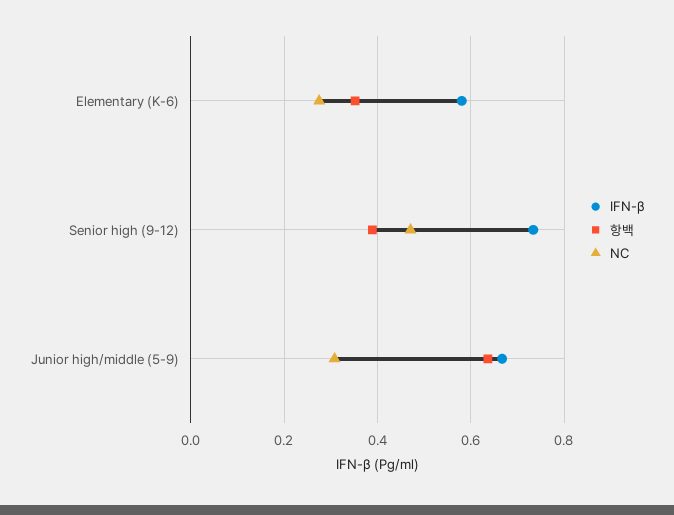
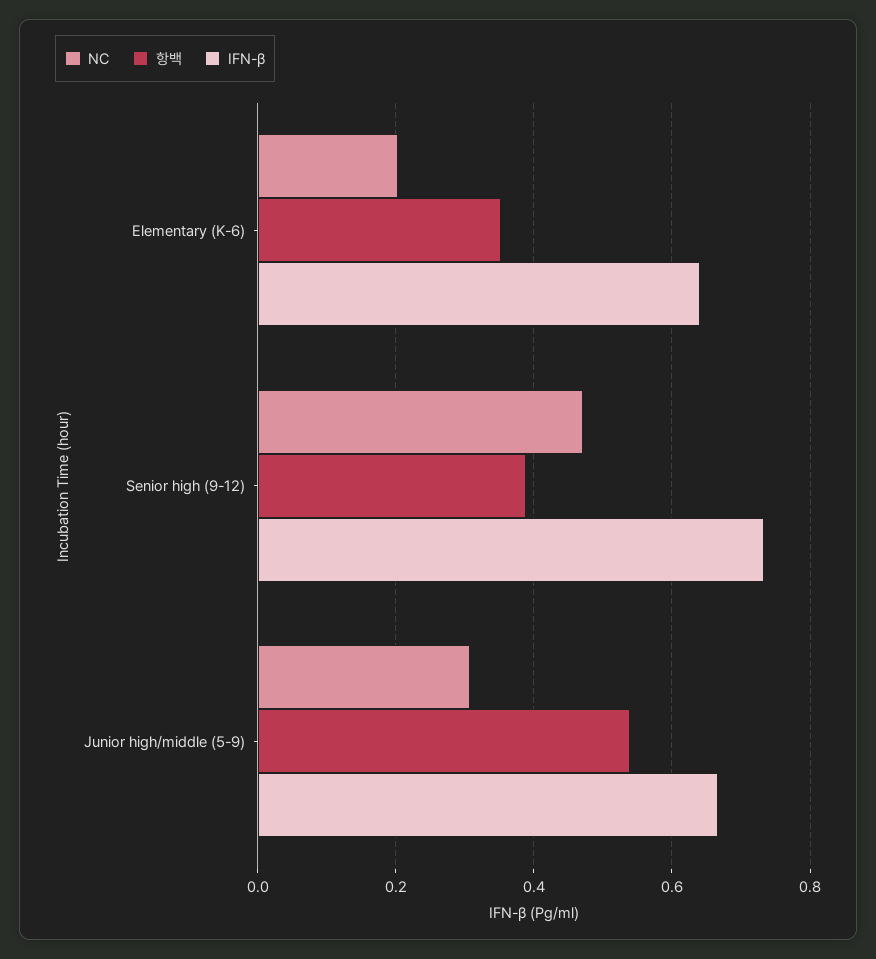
IFN-β, Elementary (K-6): 0.58 -> 0.64
NC, Elementary (K-6): 0.28 -> 0.2
항백, Junior high/middle (5-9): 0.64 -> 0.54

